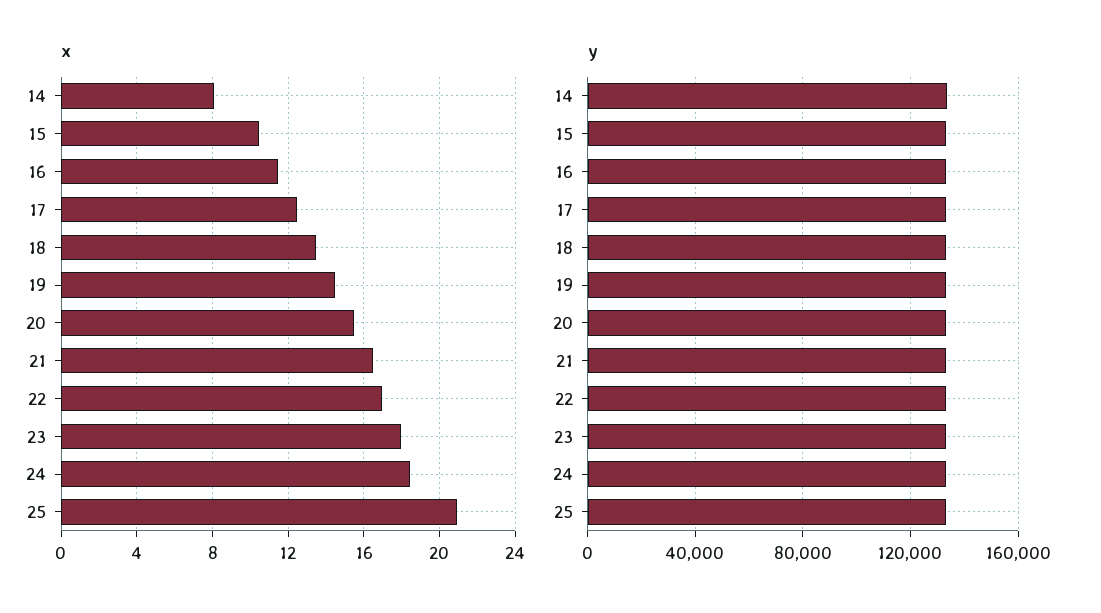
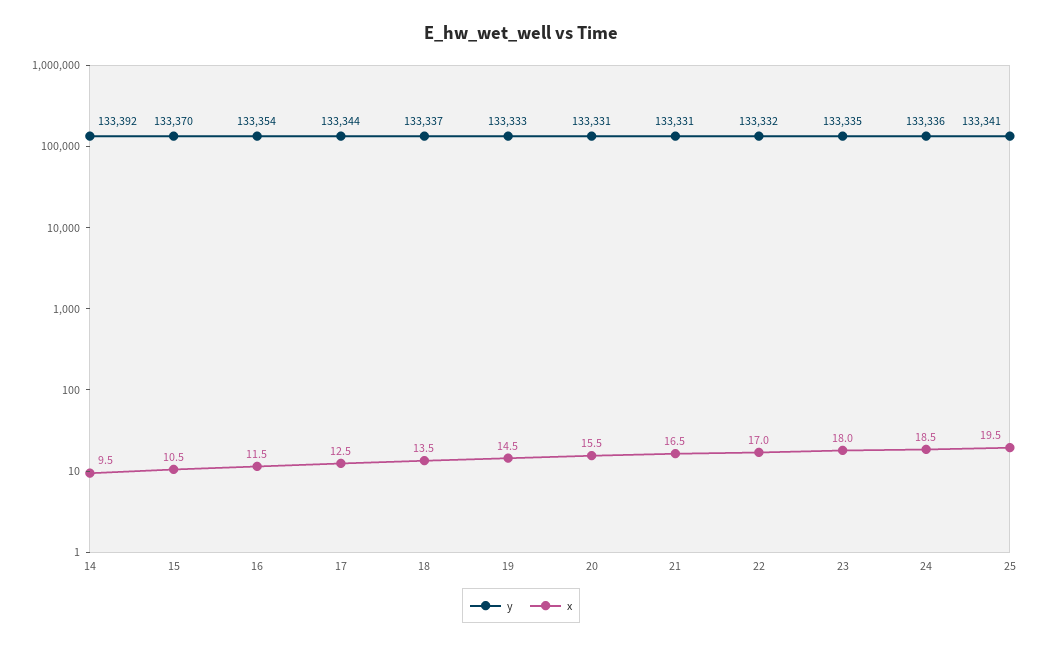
x, 14: 8 -> 9.5
x, 25: 21 -> 19.5

